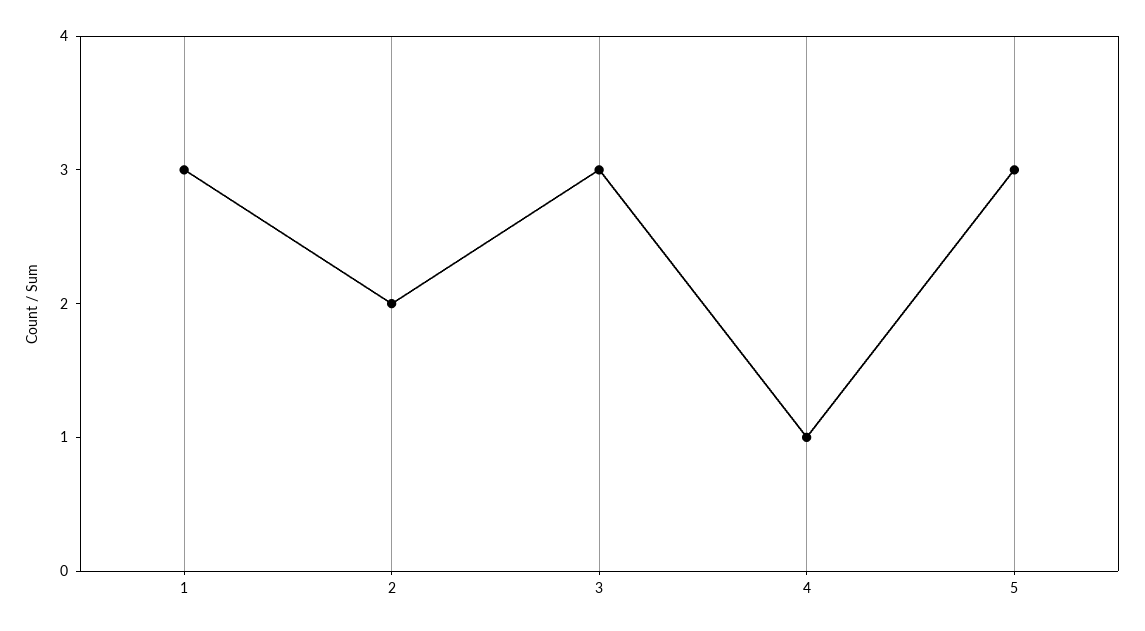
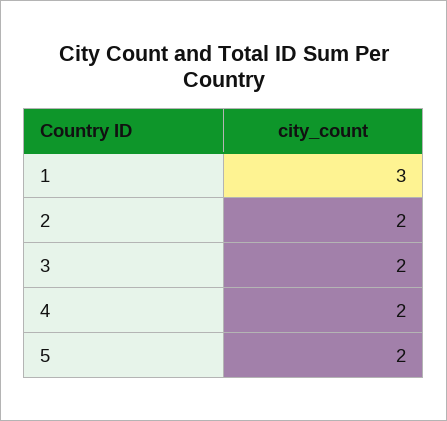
3: 3 -> 2
4: 1 -> 2
5: 3 -> 2

